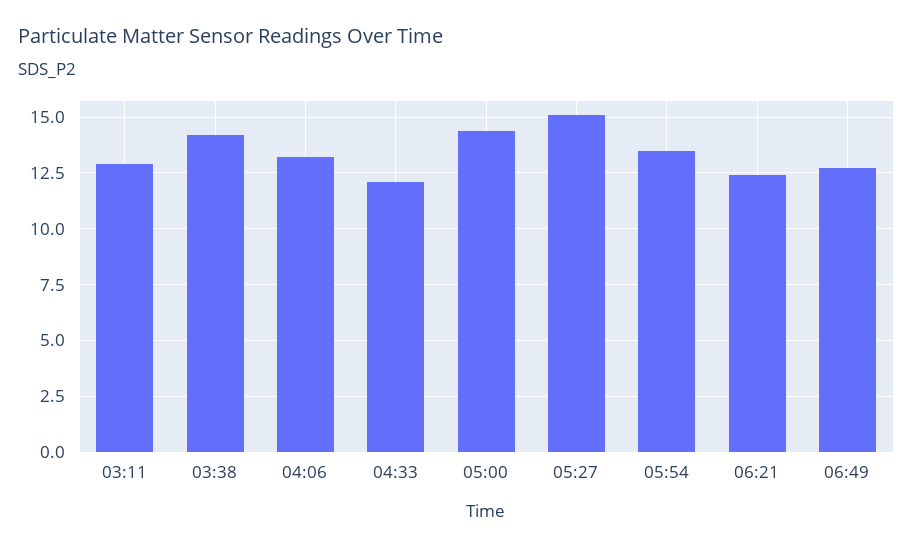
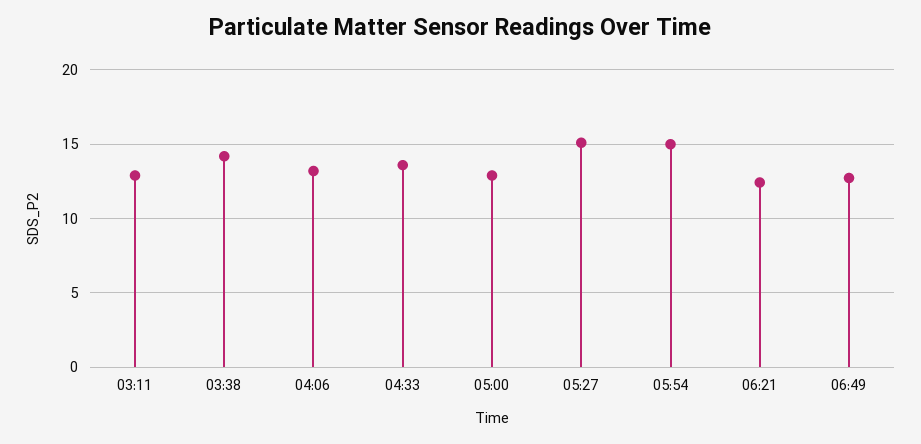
04:33: 12 -> 13.5
05:00: 14.5 -> 13
05:54: 13.5 -> 15

